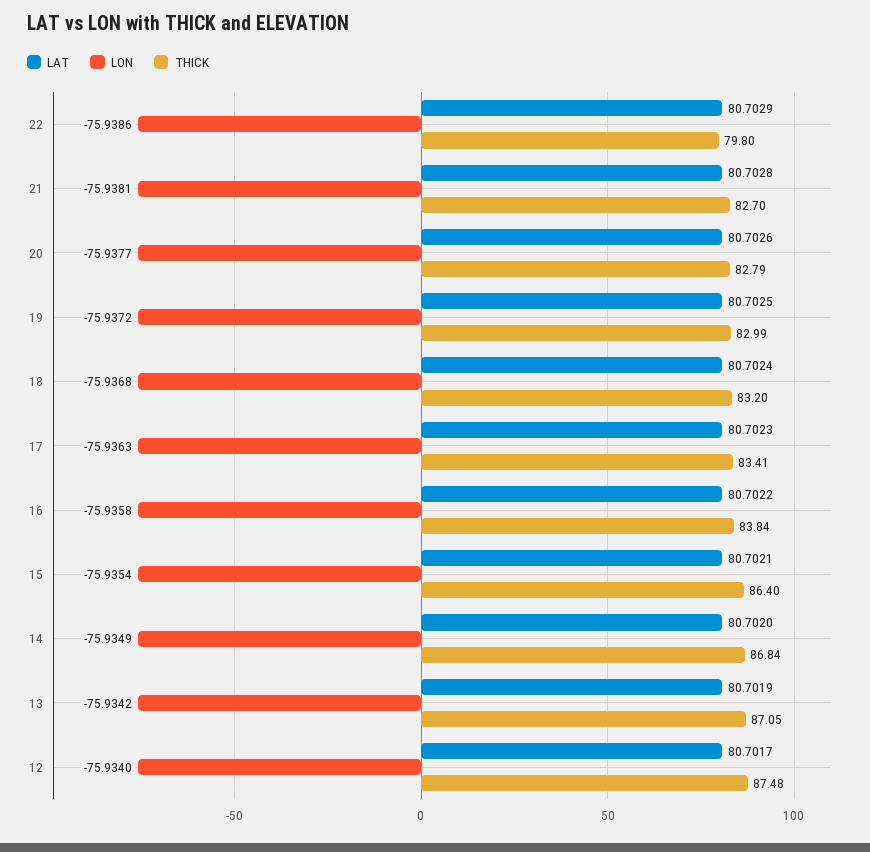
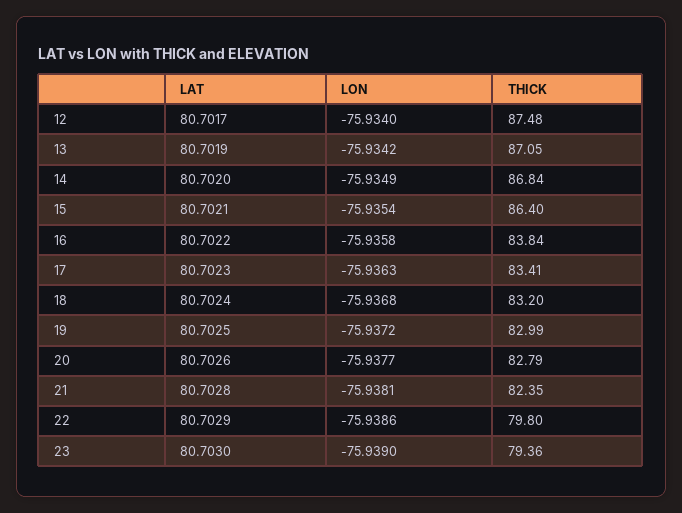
THICK, 21: 82.7 -> 82.35
LAT, 23: none -> 80.703
LON, 23: none -> -75.939
THICK, 23: none -> 79.36

